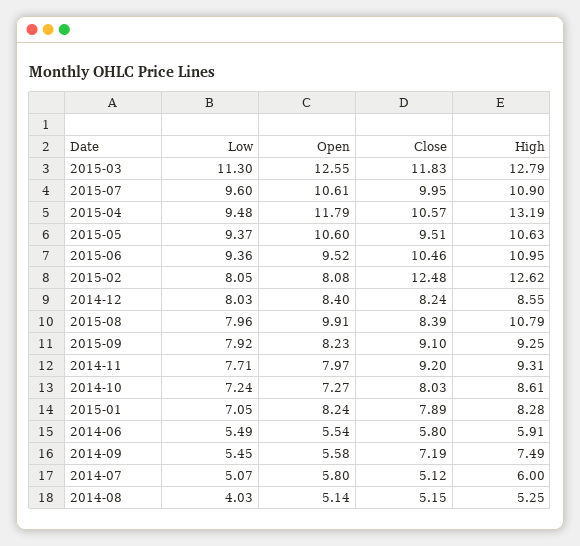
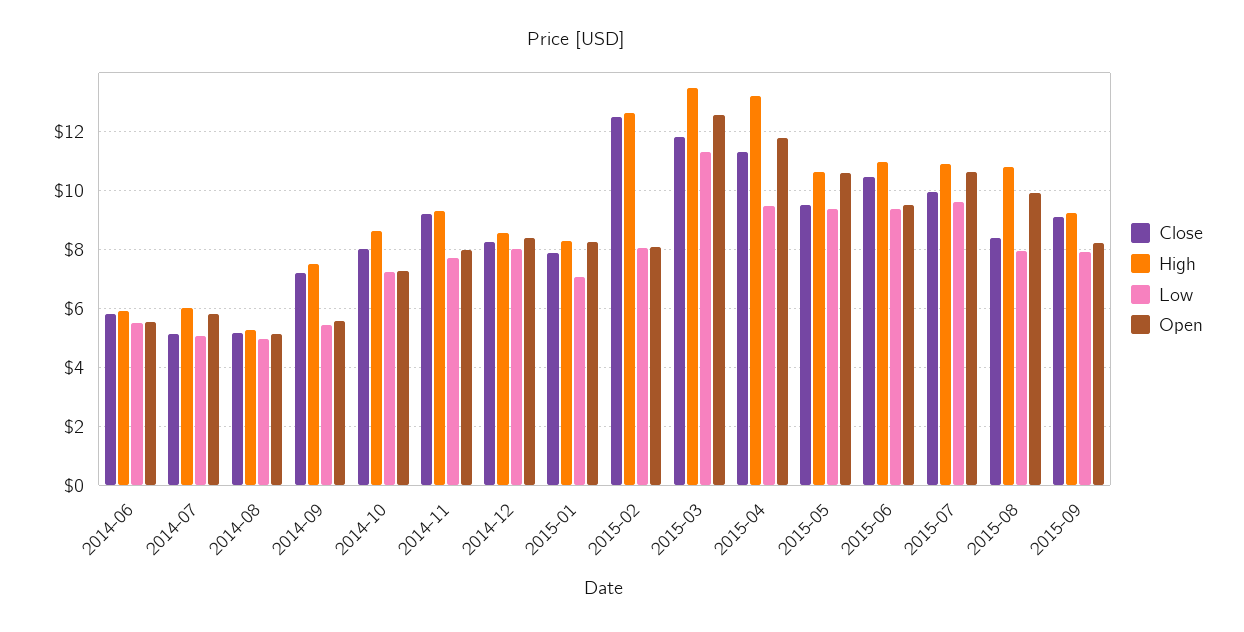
High, 2015-03: 12.79 -> 13.5
Close, 2015-04: 10.57 -> 11.25
Low, 2014-08: 4.03 -> 5

